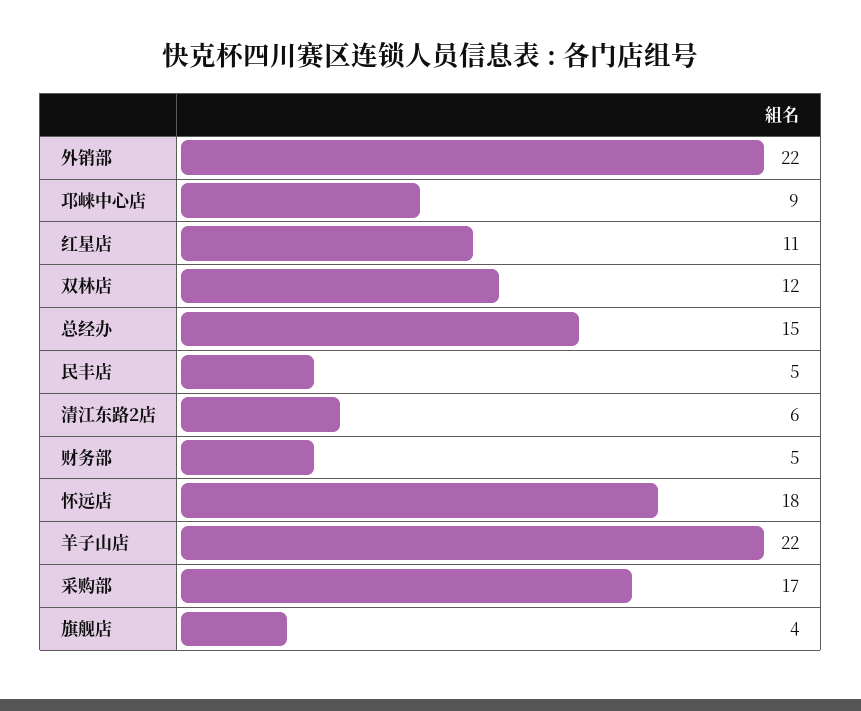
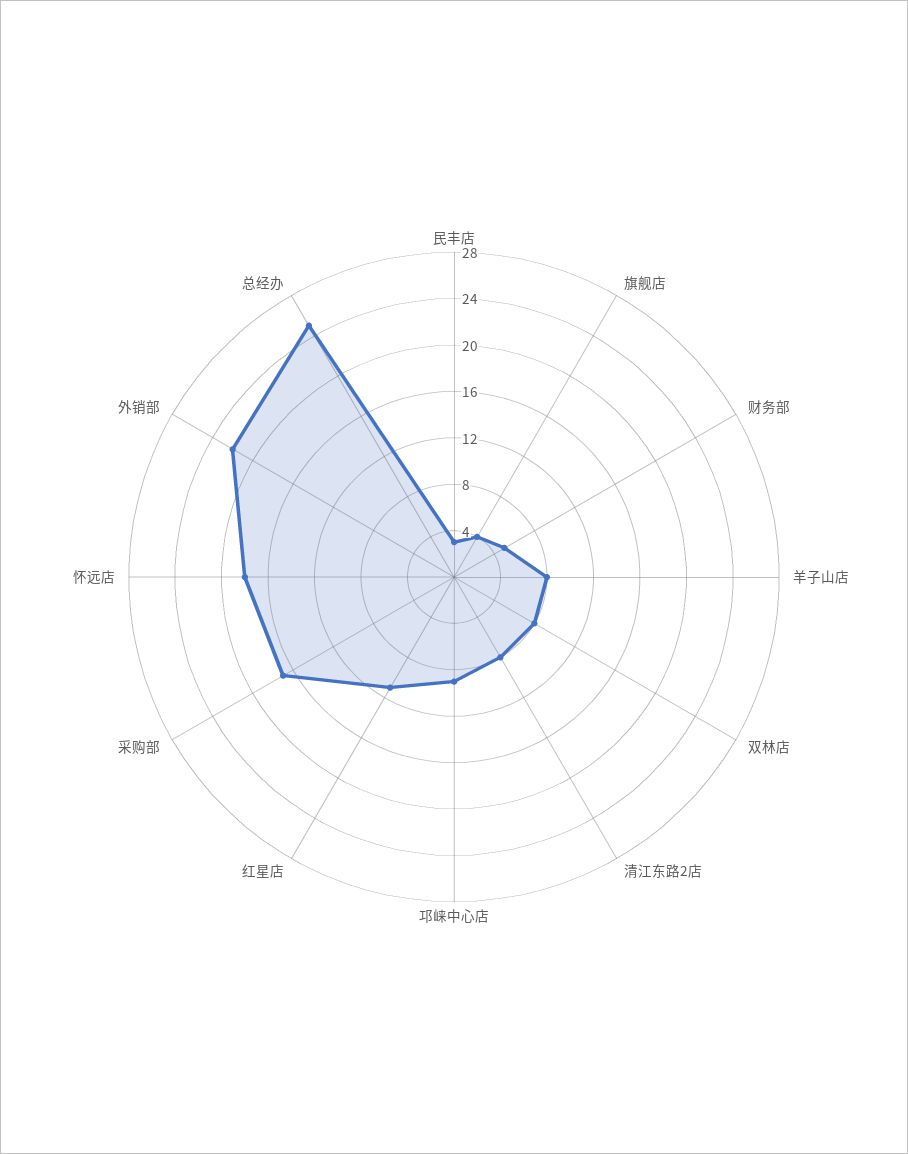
双林店: 12 -> 8
总经办: 15 -> 25
民丰店: 5 -> 3
清江东路2店: 6 -> 8
羊子山店: 22 -> 8

